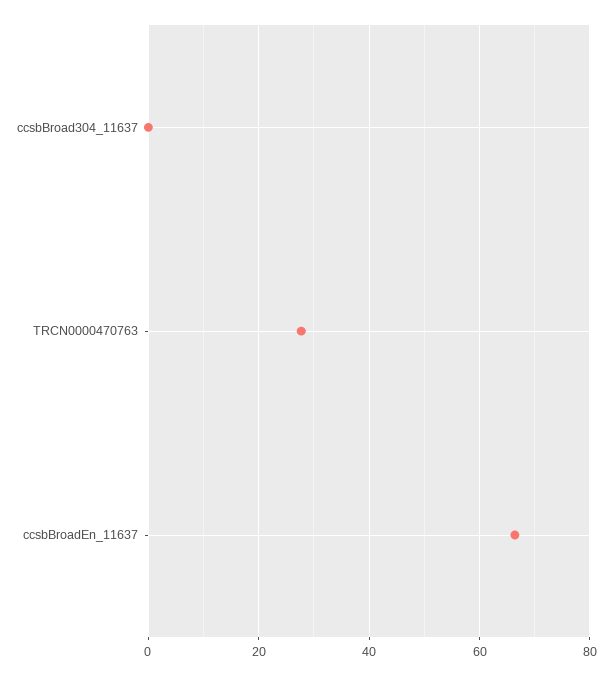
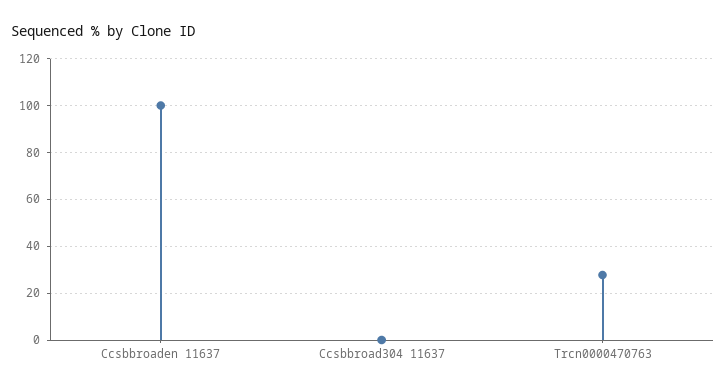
ccsbBroadEn_11637: 66 -> 100

